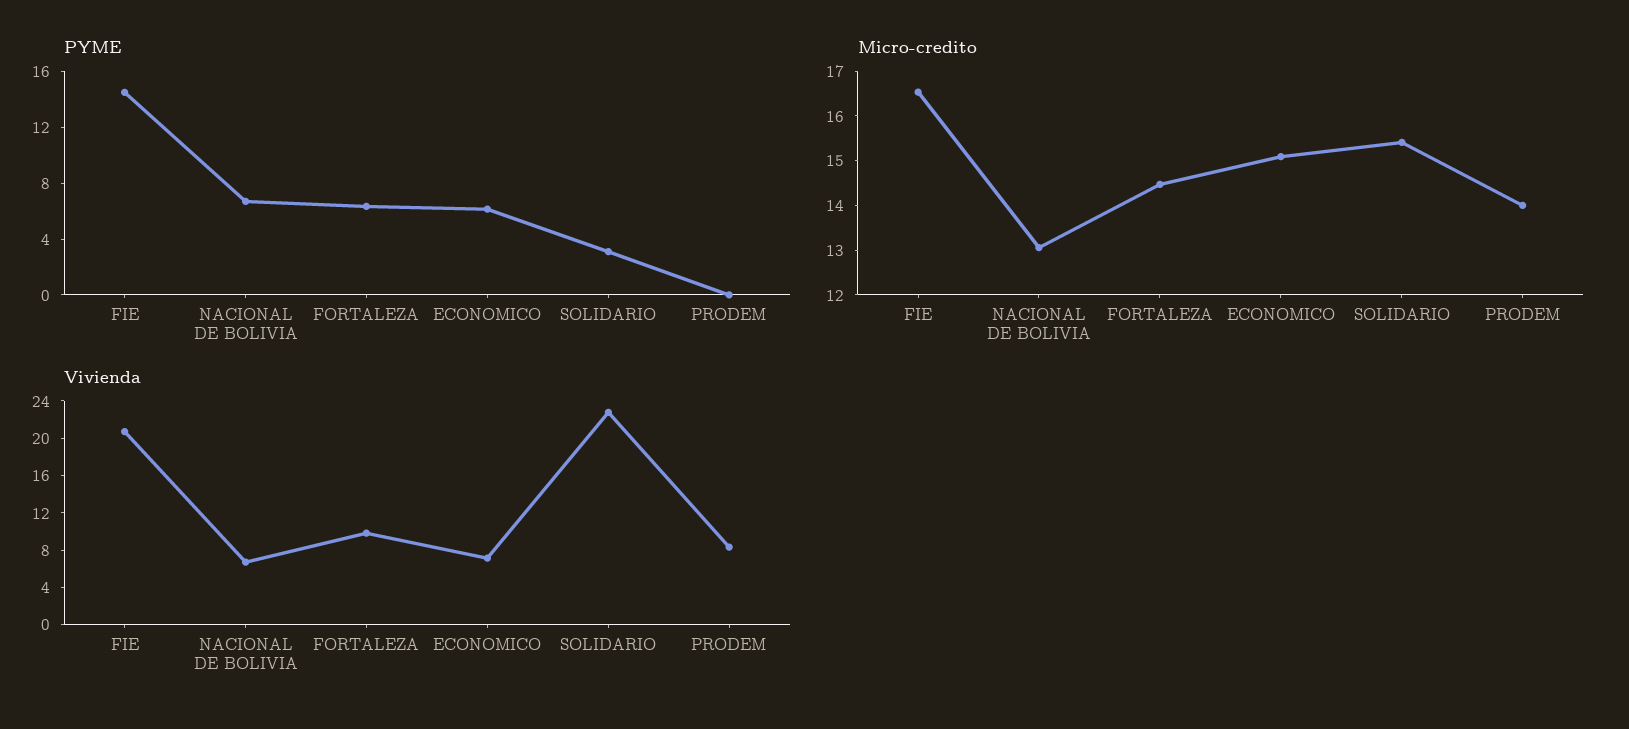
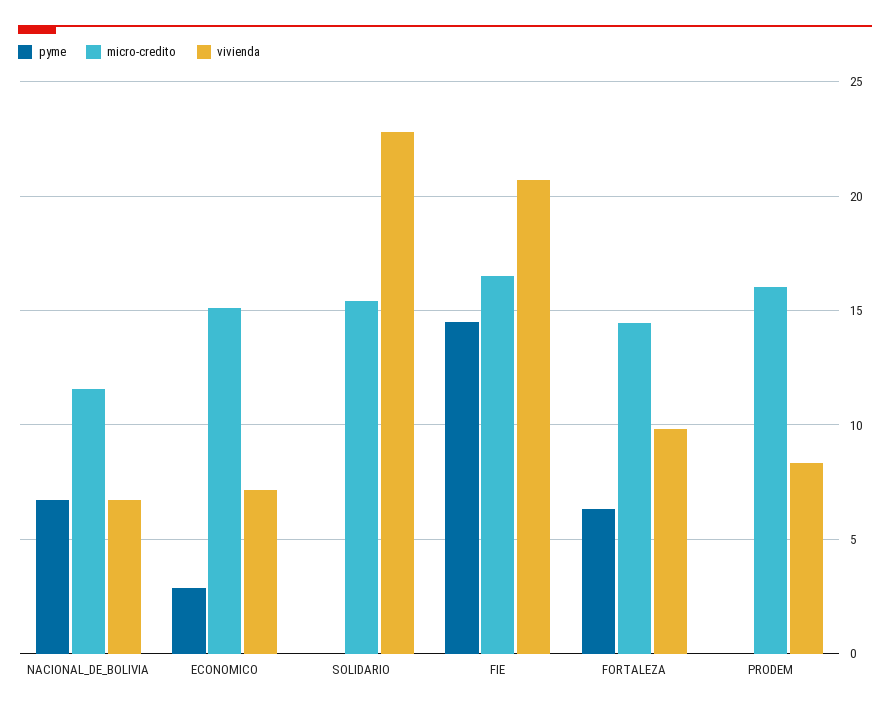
PYME, ECONOMICO: 6 -> 3
PYME, SOLIDARIO: 3 -> 0
Micro-credito, NACIONAL DE BOLIVIA: 13 -> 11.5
Micro-credito, PRODEM: 14 -> 16

